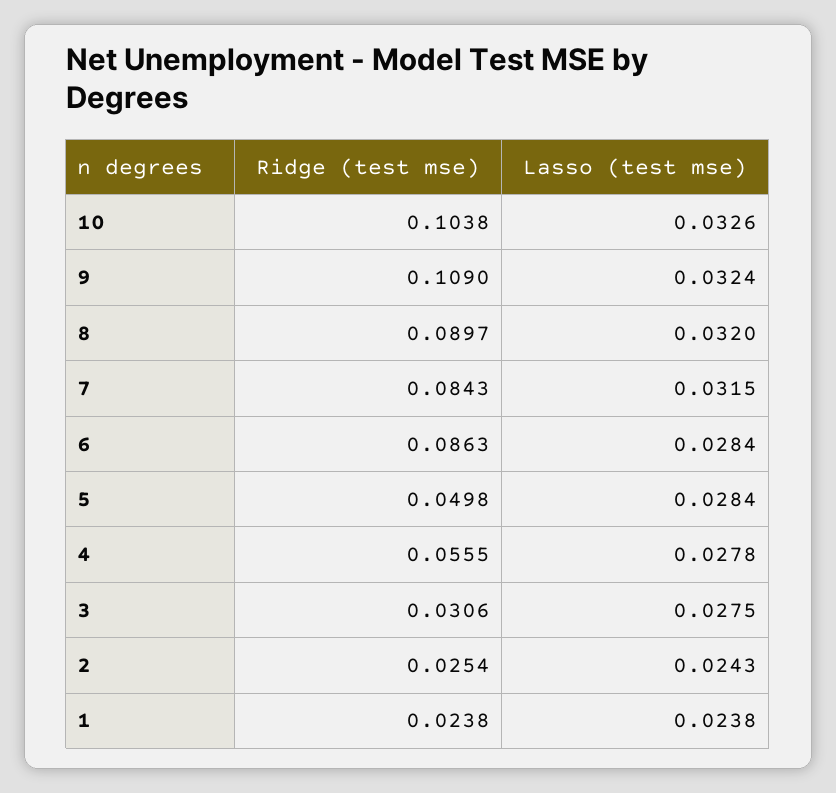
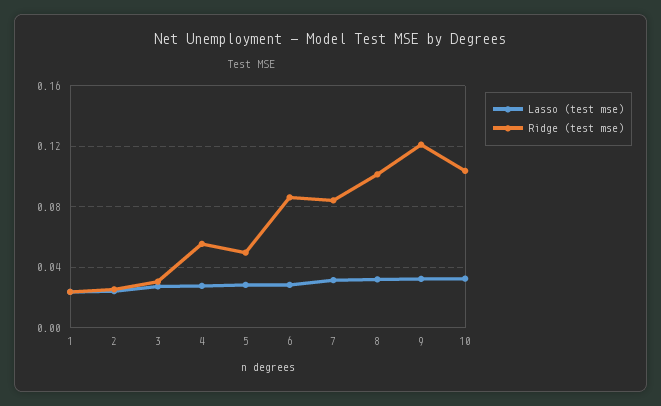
Ridge (test mse), 9: 0.109 -> 0.12
Ridge (test mse), 8: 0.0897 -> 0.1

